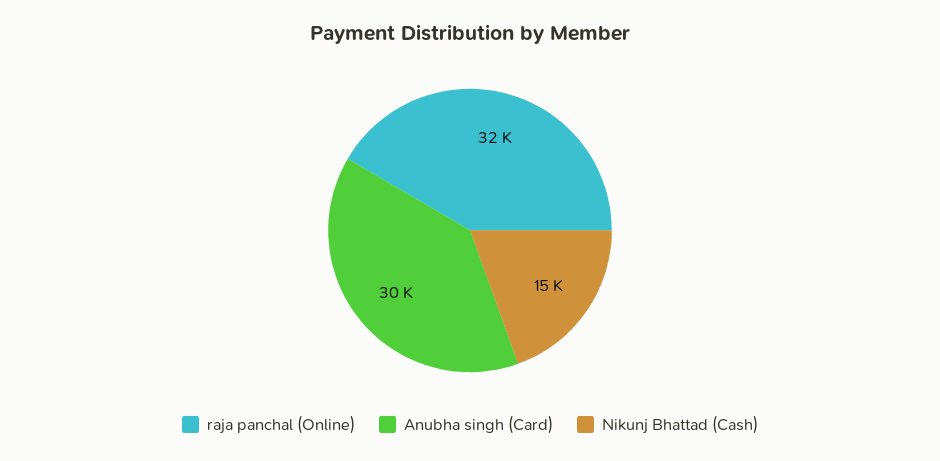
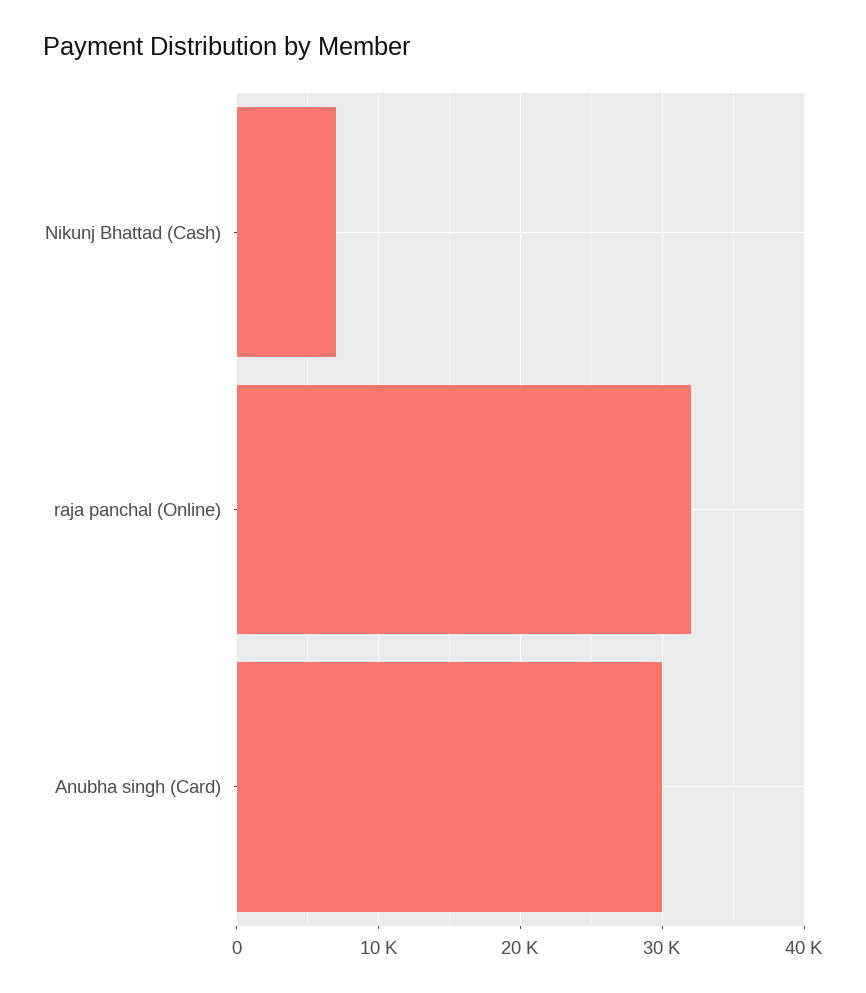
Nikunj Bhattad (Cash): 15000 -> 7000

